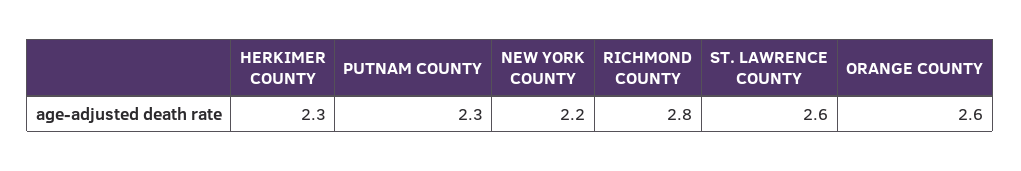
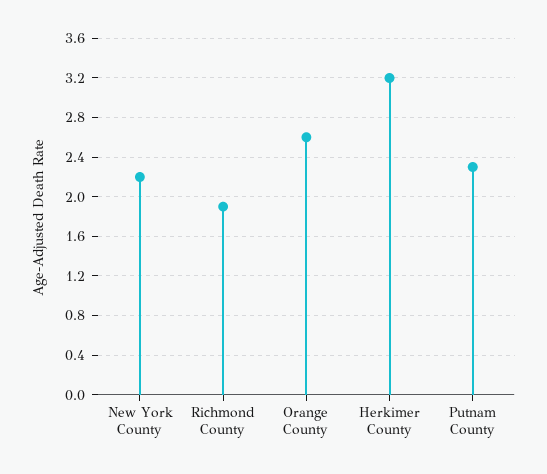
HERKIMER COUNTY: 2.3 -> 3.2
RICHMOND COUNTY: 2.8 -> 1.9
ST. LAWRENCE COUNTY: 2.6 -> none

